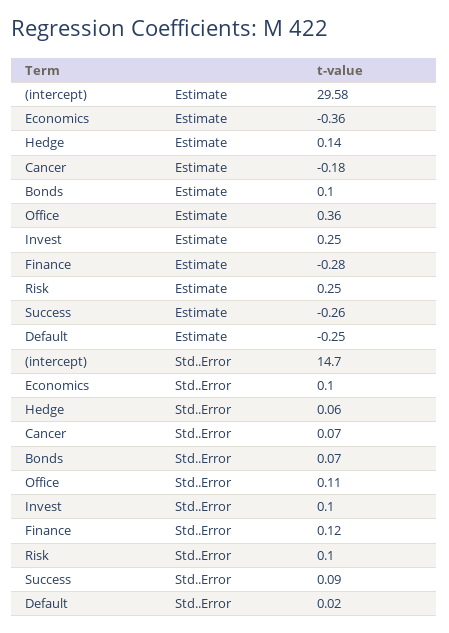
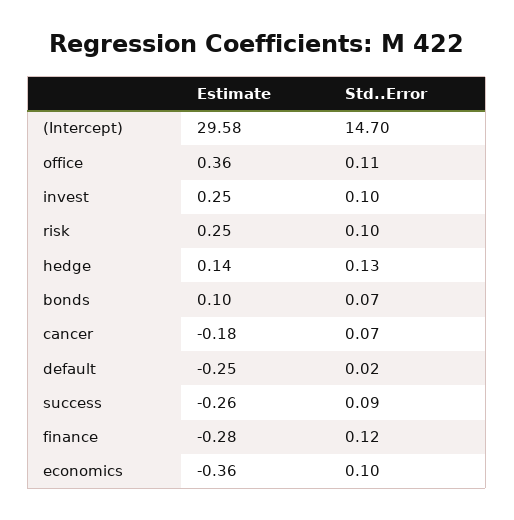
Hedge, Std..Error: 0.06 -> 0.13

